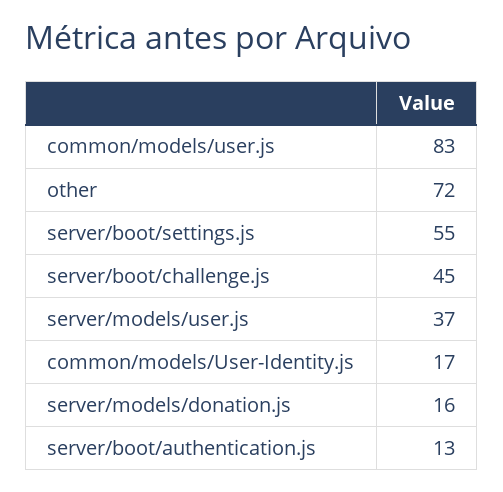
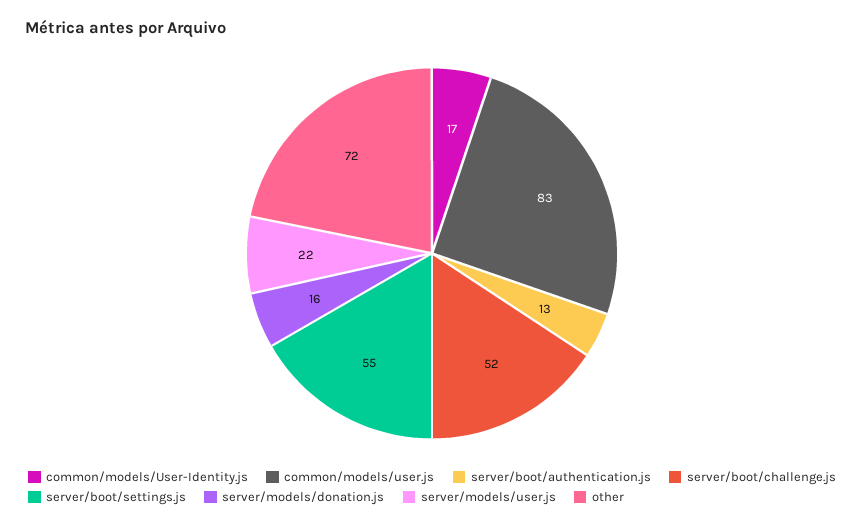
server/boot/challenge.js: 45 -> 52
server/models/user.js: 37 -> 22

